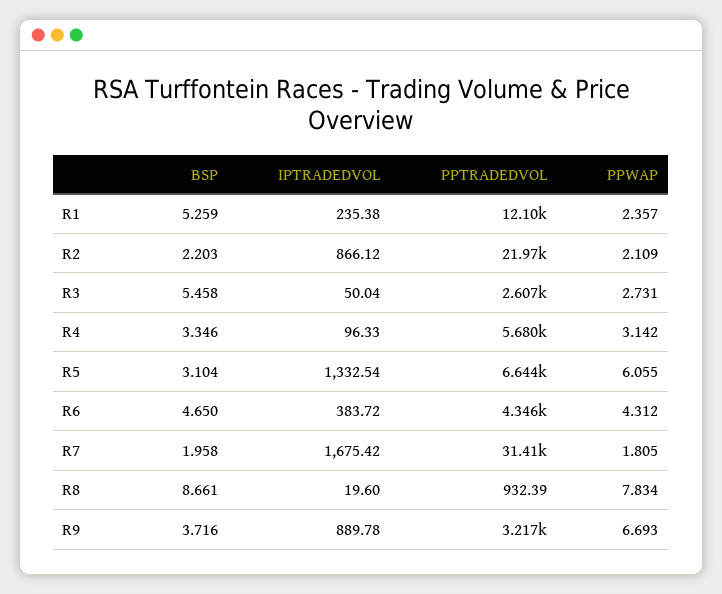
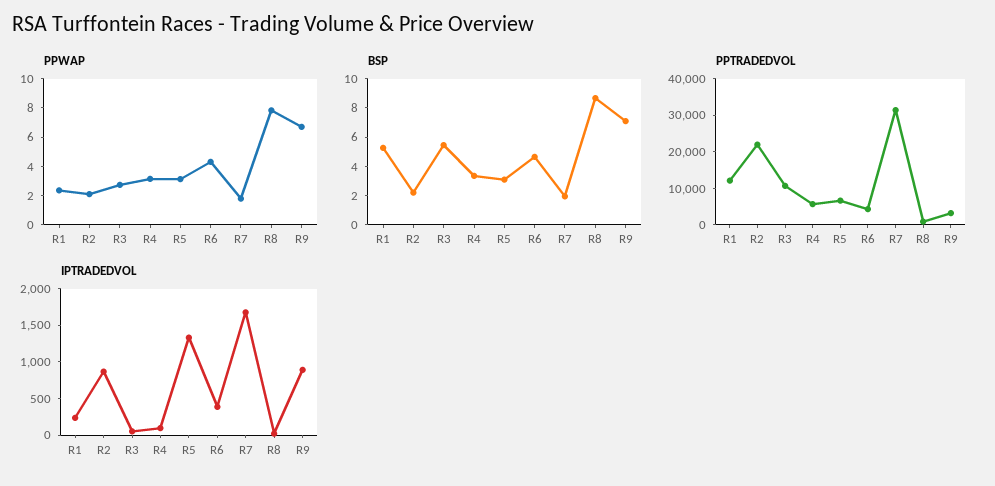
PPTRADEDVOL, R3: 2607 -> 10000
PPWAP, R5: 6.055 -> 3
BSP, R9: 3.716 -> 7

